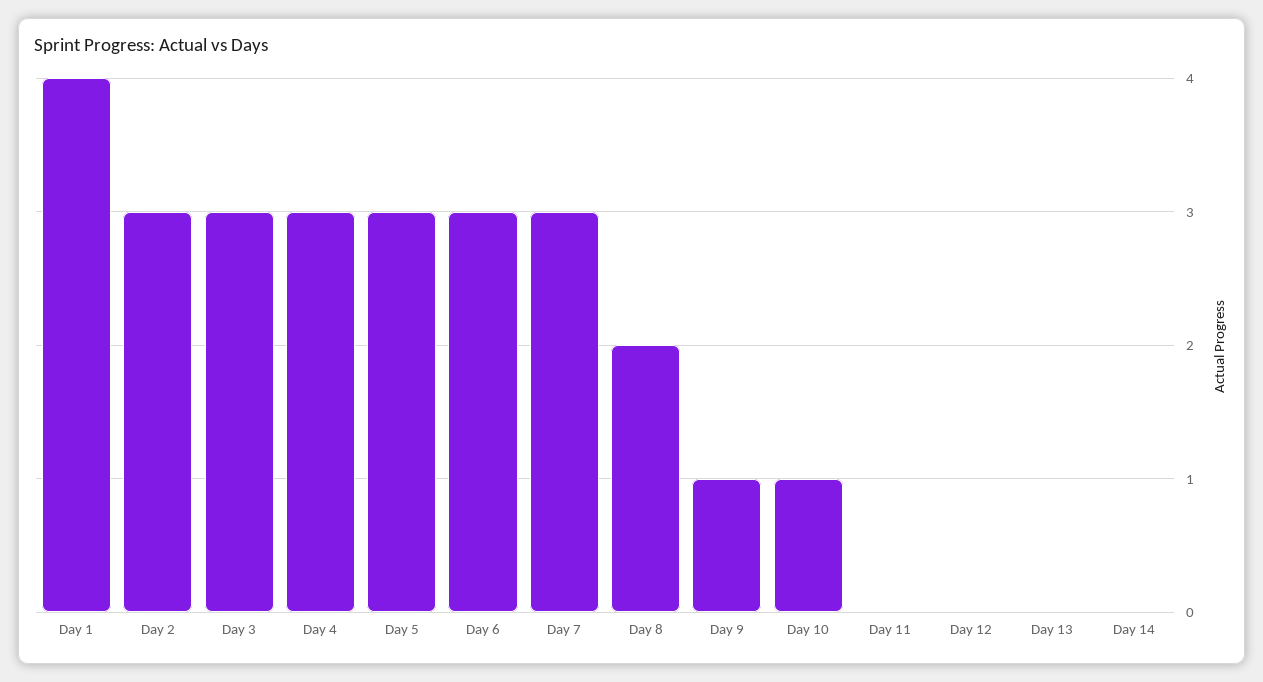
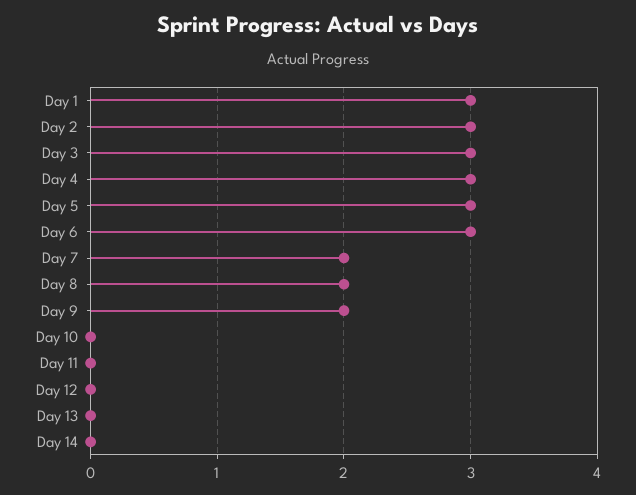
Day 1: 4 -> 3
Day 7: 3 -> 2
Day 9: 1 -> 2
Day 10: 1 -> 0

